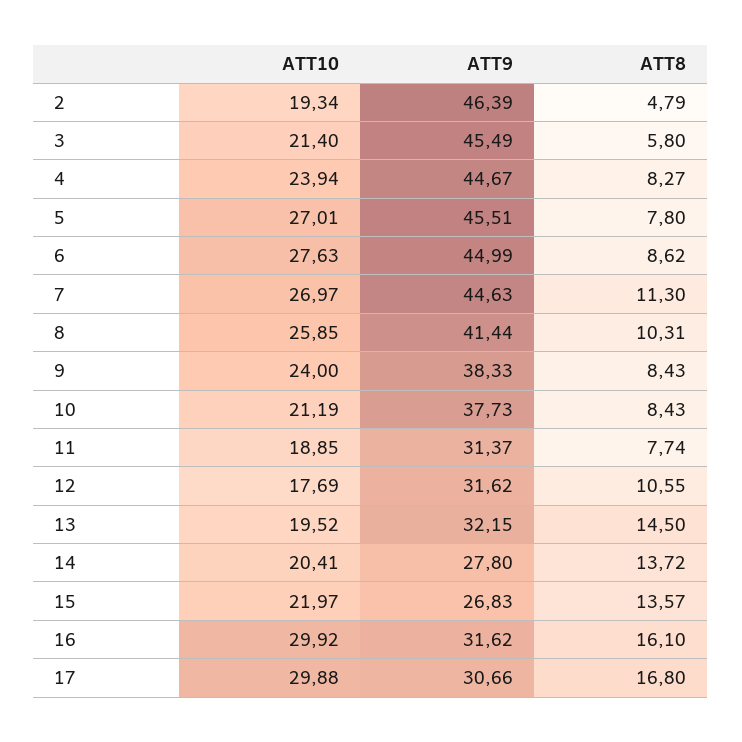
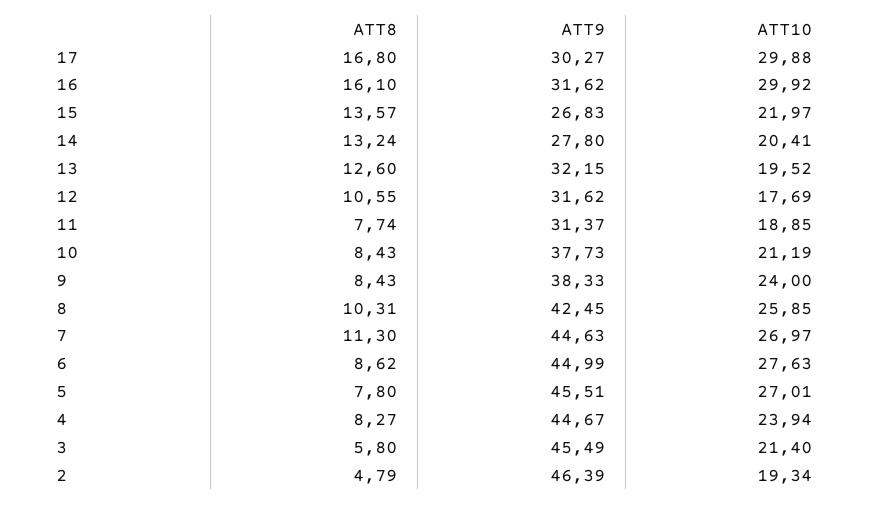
ATT9, 8: 41.44 -> 42.45
ATT8, 13: 14.5 -> 12.6
ATT8, 14: 13.72 -> 13.24
ATT9, 17: 30.66 -> 30.27

